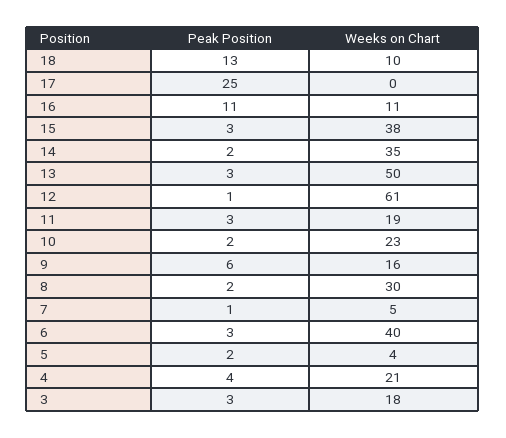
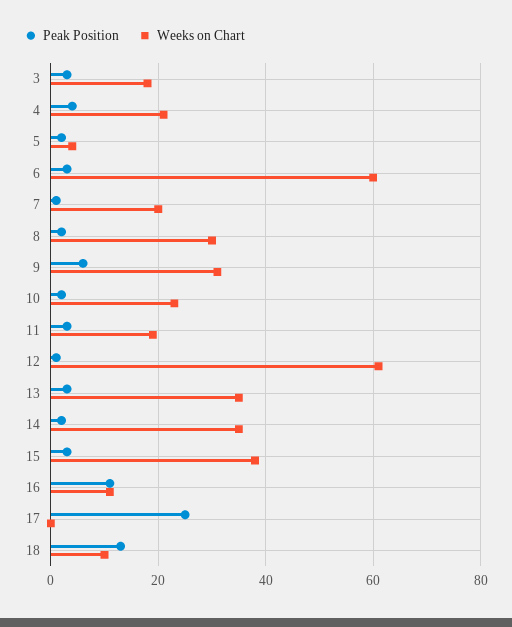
Weeks on Chart, 13: 50 -> 35
Weeks on Chart, 9: 16 -> 30
Weeks on Chart, 7: 5 -> 20
Weeks on Chart, 6: 40 -> 60

